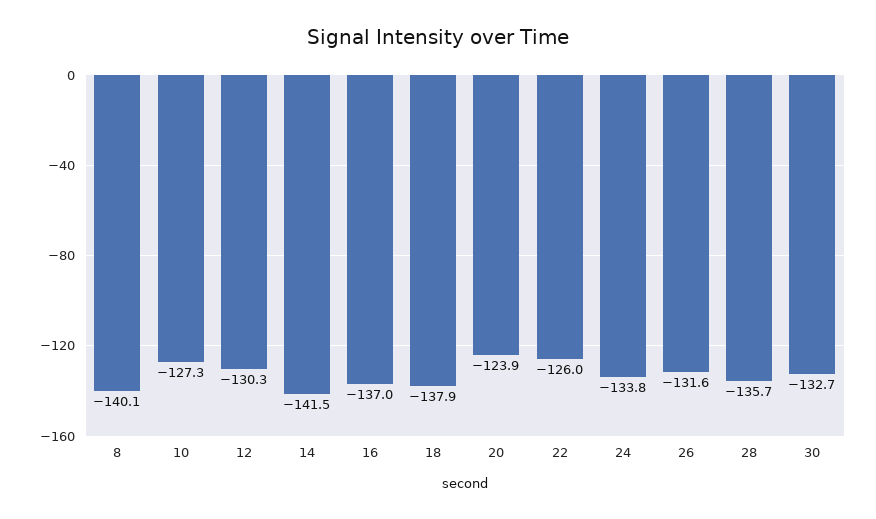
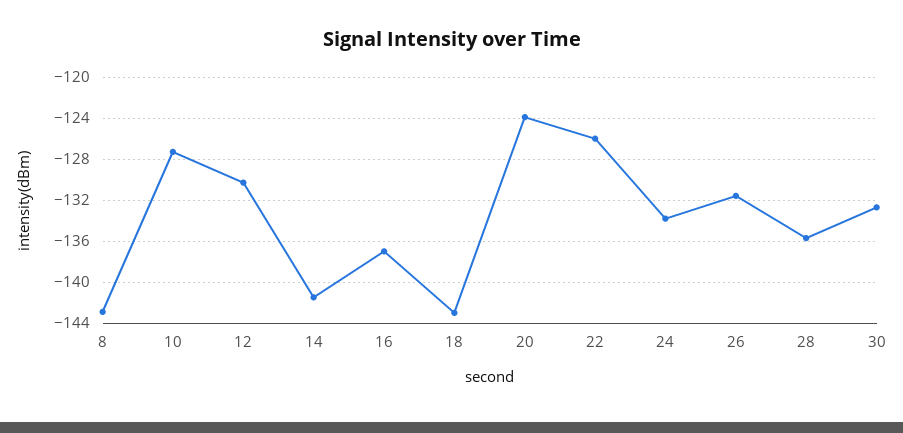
8: -140.1 -> -143
18: -137.9 -> -143

